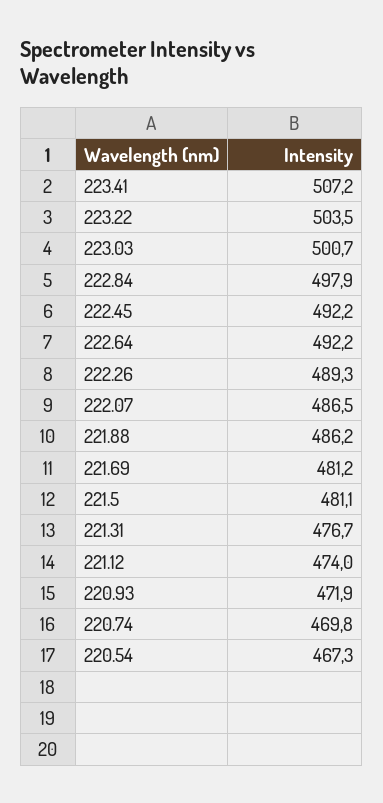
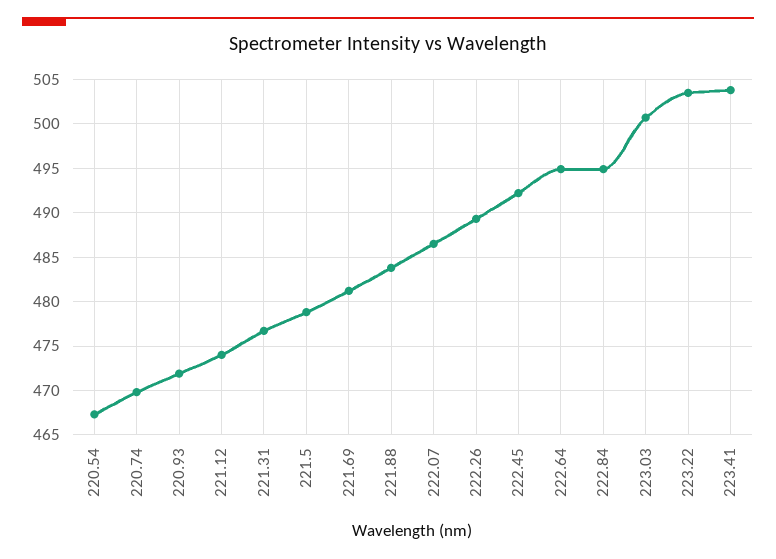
223.41: 507.2 -> 504
222.84: 497.9 -> 495
222.64: 492.2 -> 495
221.88: 486.2 -> 484
221.5: 481.1 -> 479

